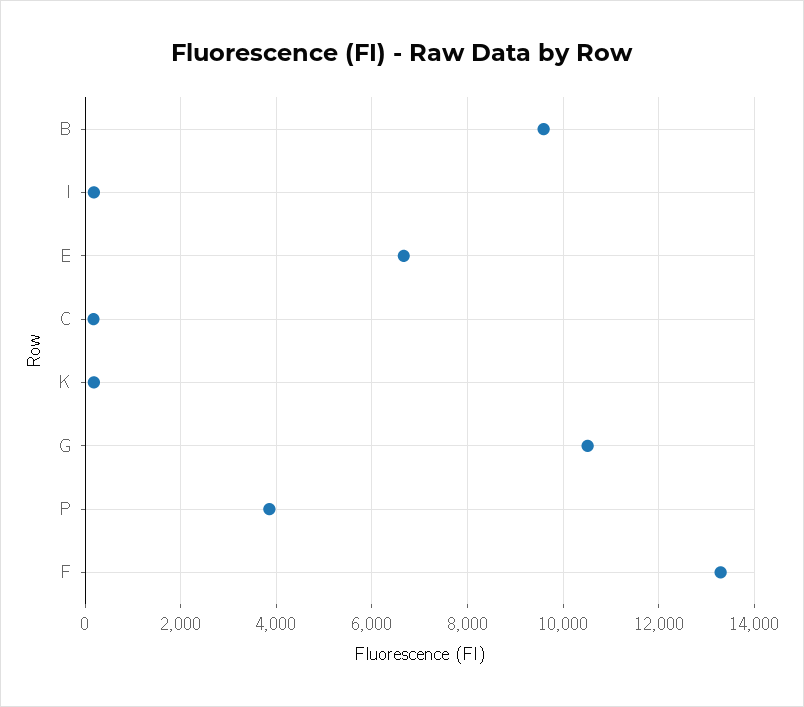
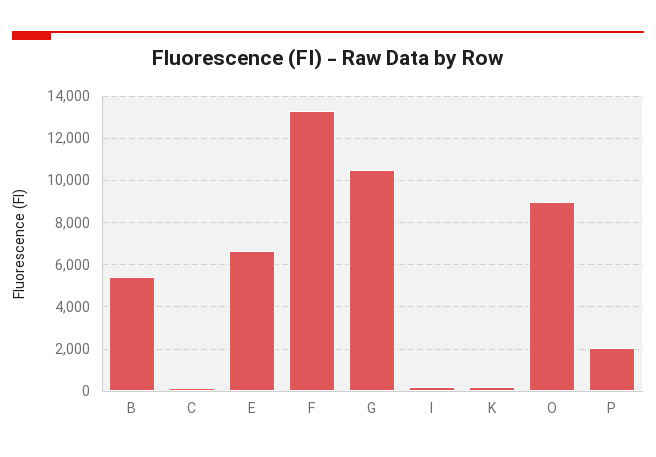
B: 9600 -> 5500
P: 3800 -> 2000
O: none -> 9000

